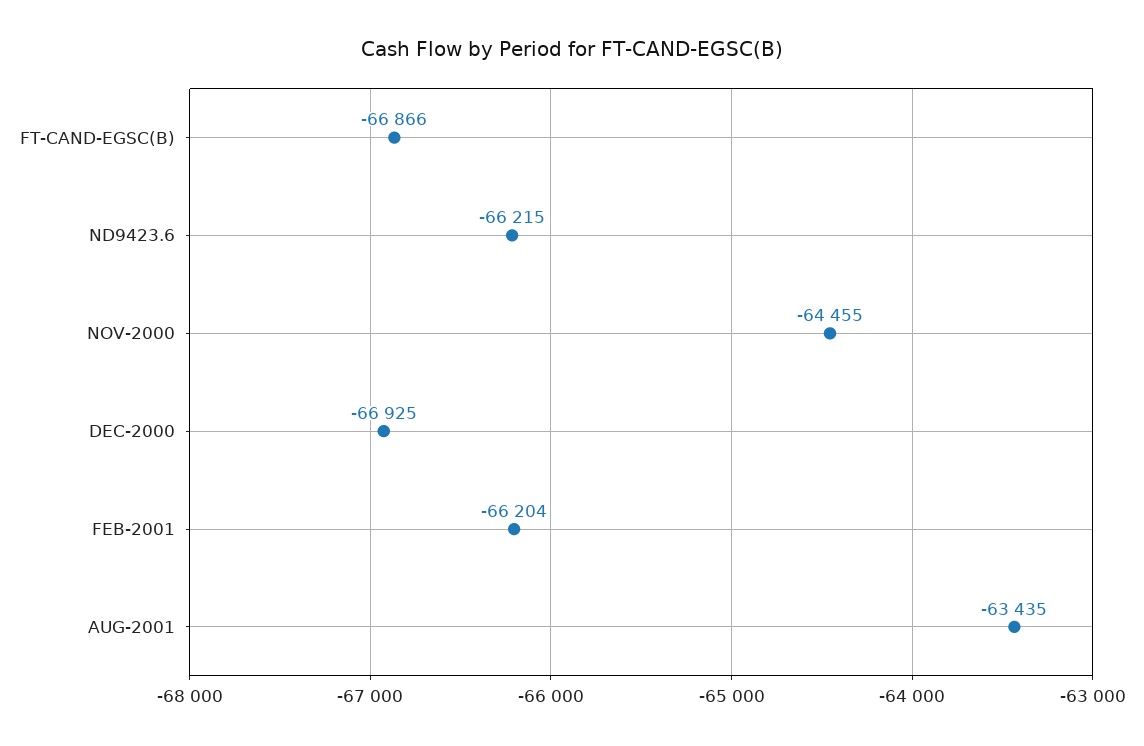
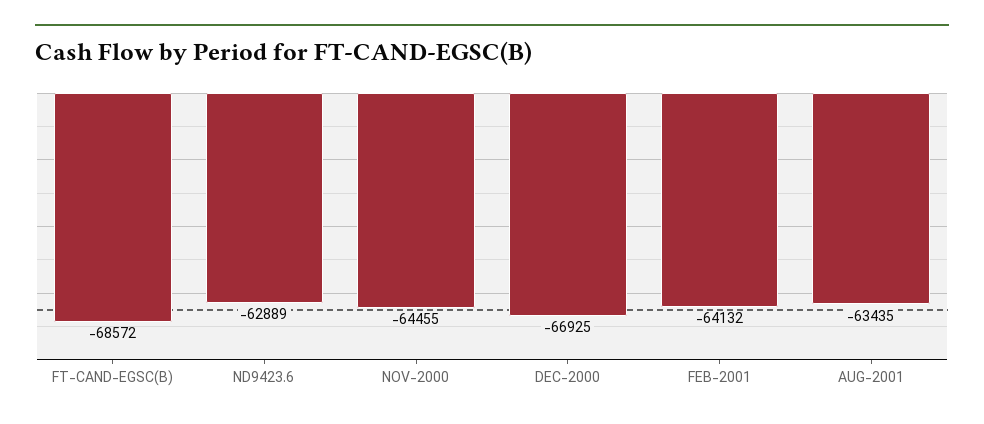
FT-CAND-EGSC(B): -66866 -> -68572
ND9423.6: -66215 -> -62889
FEB-2001: -66204 -> -64132

